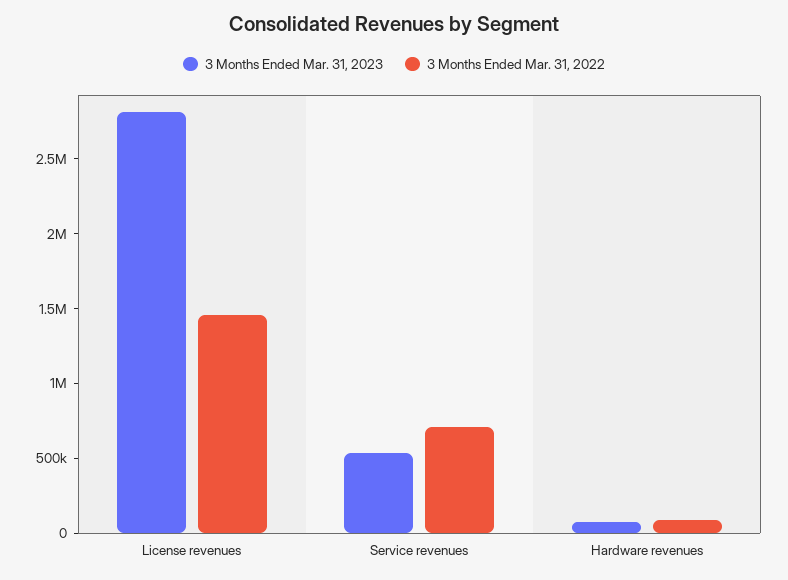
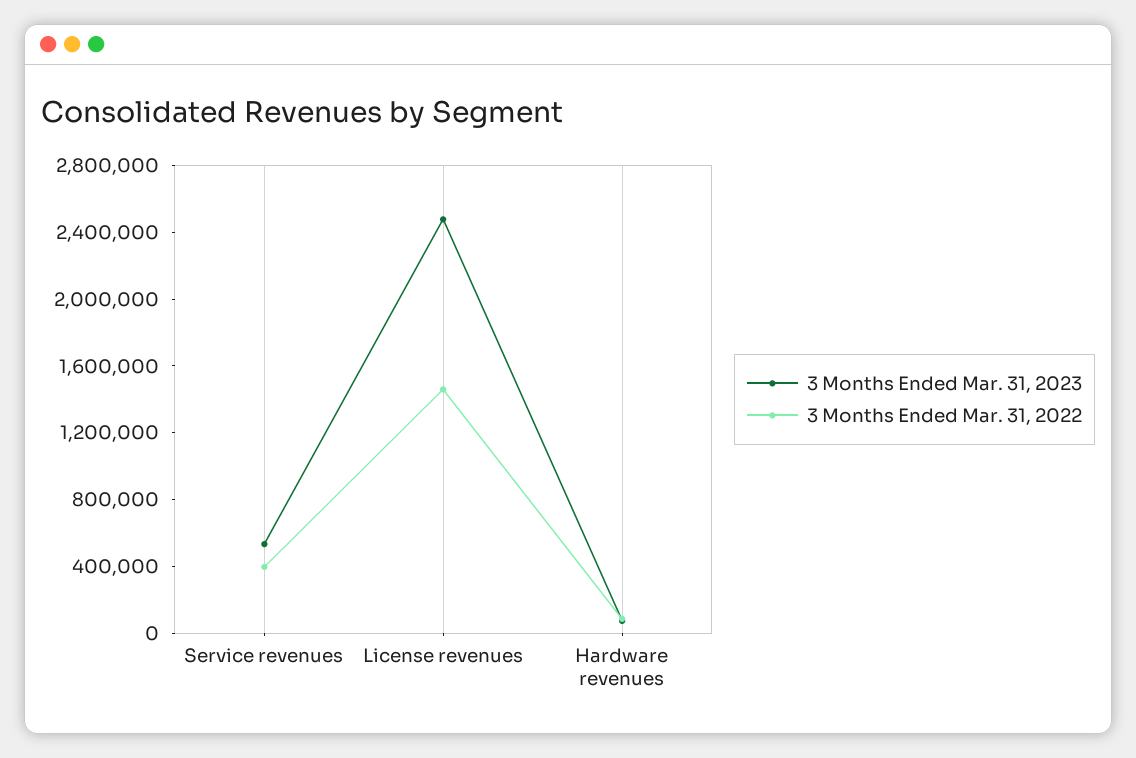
3 Months Ended Mar. 31, 2023, License revenues: 2800000 -> 2500000
3 Months Ended Mar. 31, 2022, Service revenues: 700000 -> 400000

